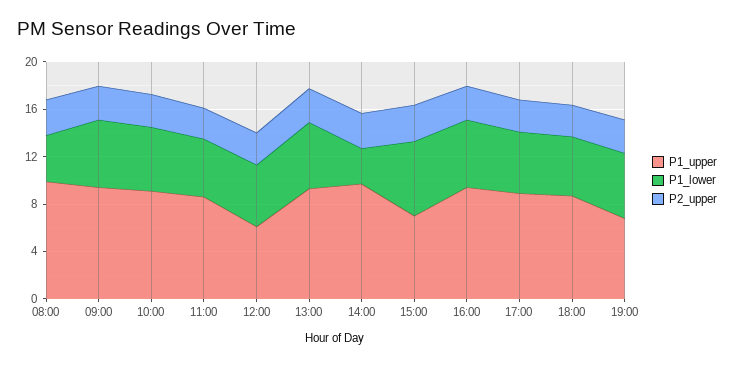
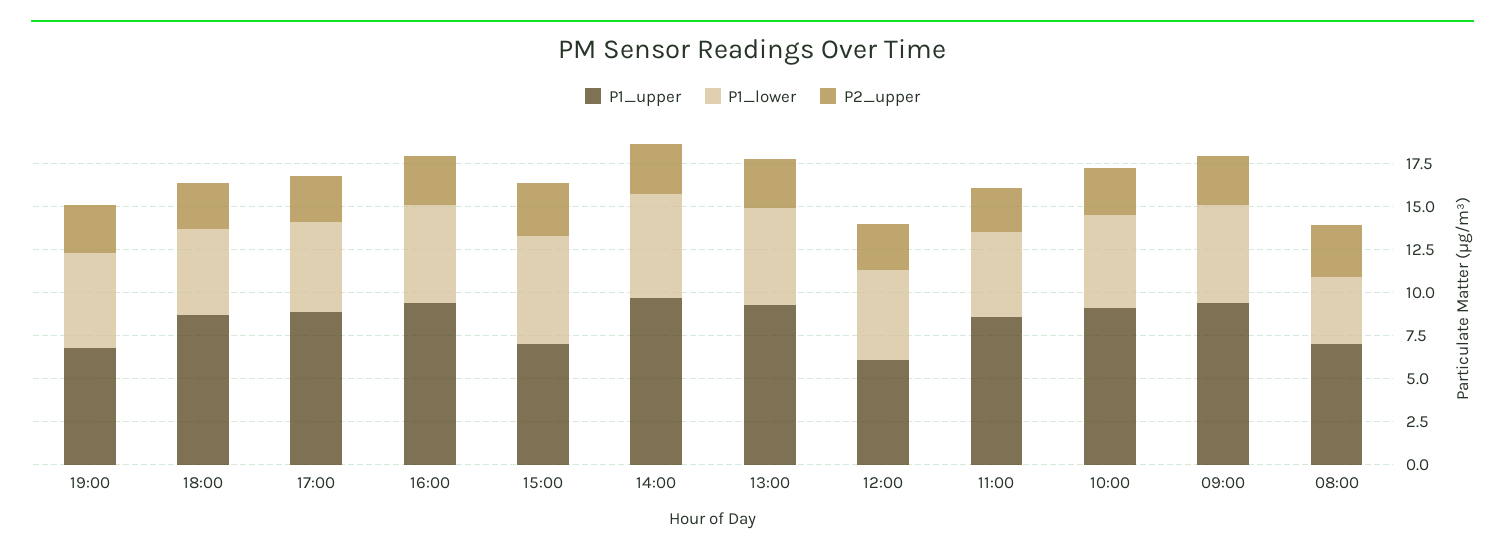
P1_upper, 08:00: 10 -> 7
P1_lower, 14:00: 3 -> 6

